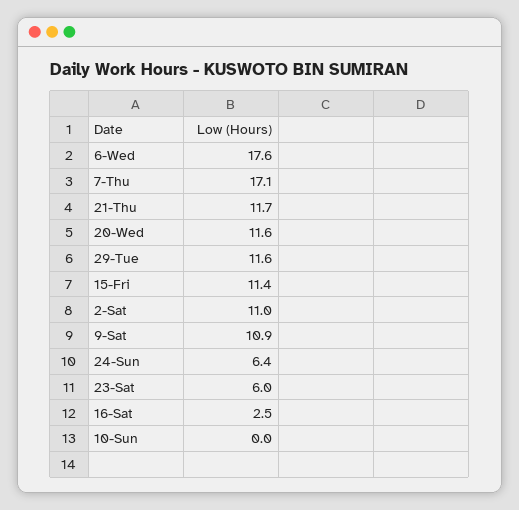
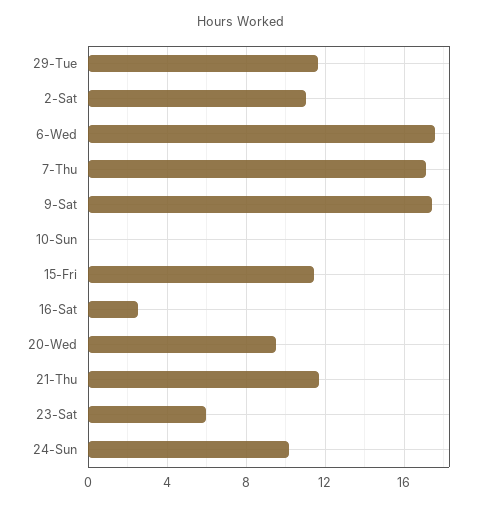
20-Wed: 11.6 -> 9.5
9-Sat: 10.9 -> 17.5
24-Sun: 6.4 -> 10

